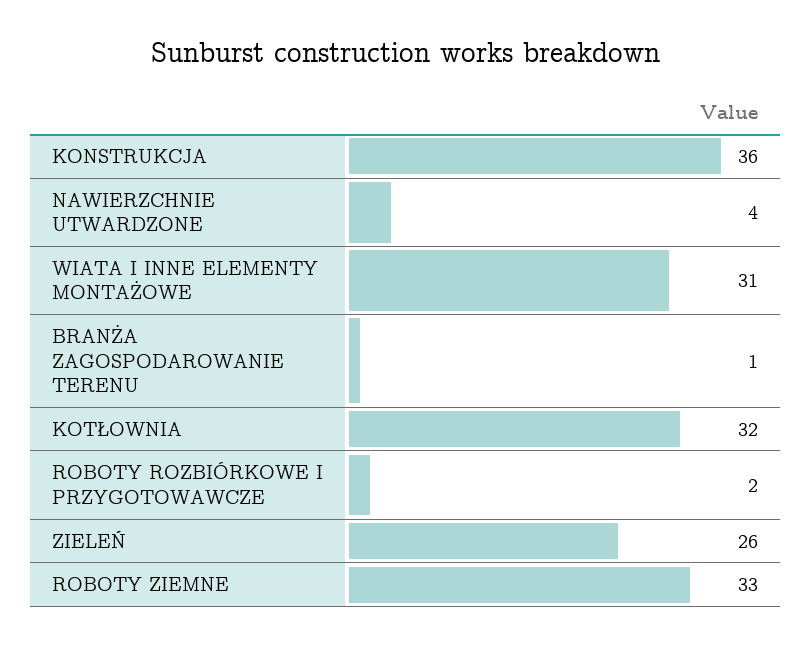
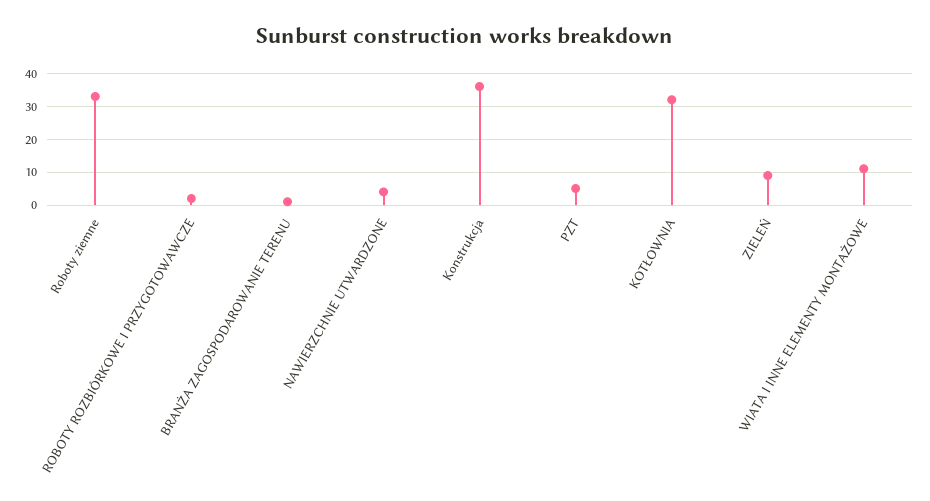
WIATA I INNE ELEMENTY MONTAŻOWE: 31 -> 10
ZIELEŃ: 26 -> 10
PZT: none -> 5

